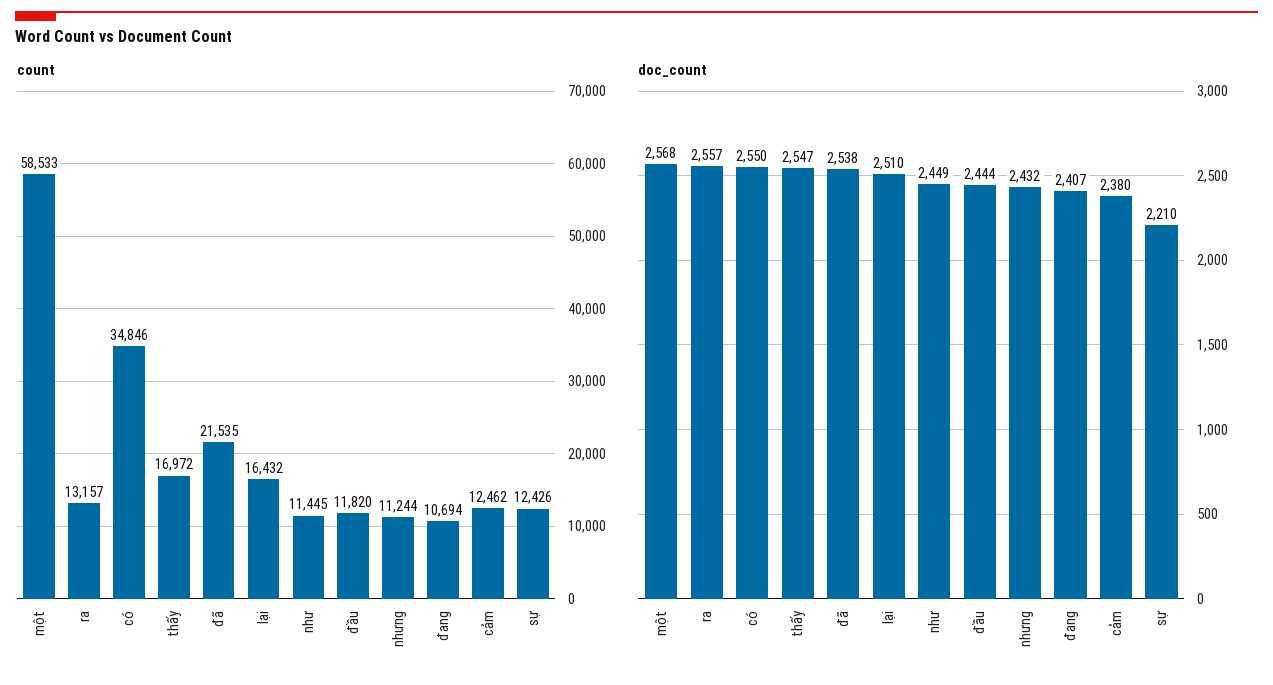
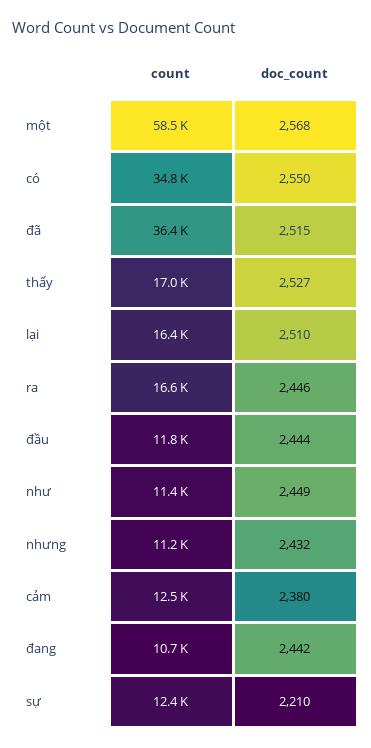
count, ra: 13157 -> 16600
count, đã: 21535 -> 36400
doc_count, ra: 2557 -> 2446
doc_count, thấy: 2547 -> 2527
doc_count, đã: 2538 -> 2515
doc_count, đang: 2407 -> 2442

